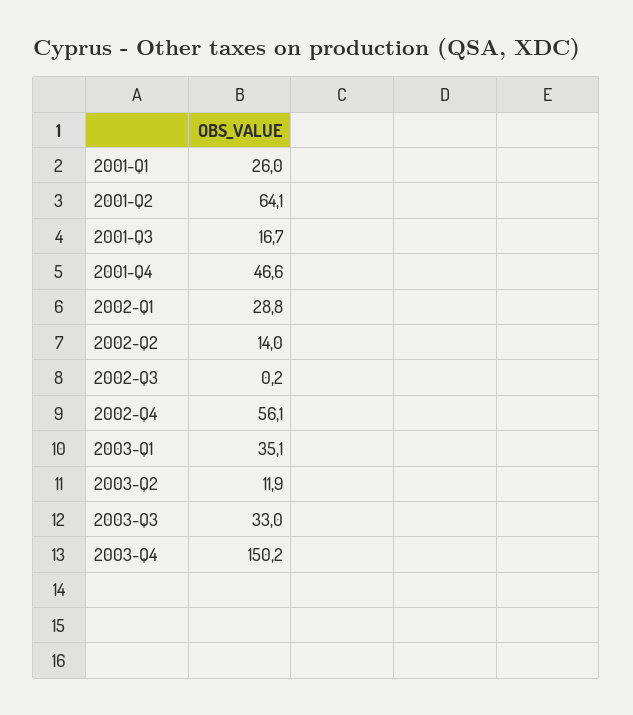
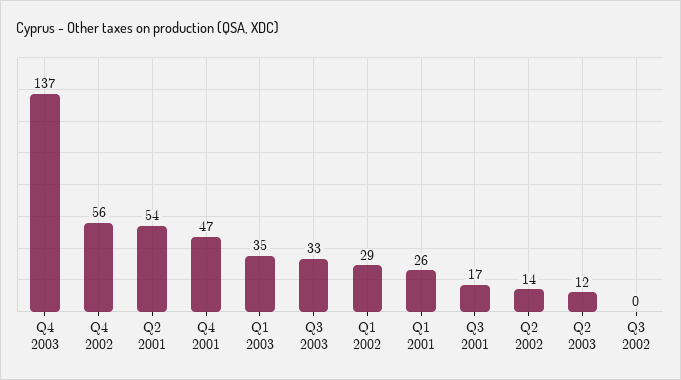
2001-Q2: 64.1 -> 54
2003-Q4: 150.2 -> 137

